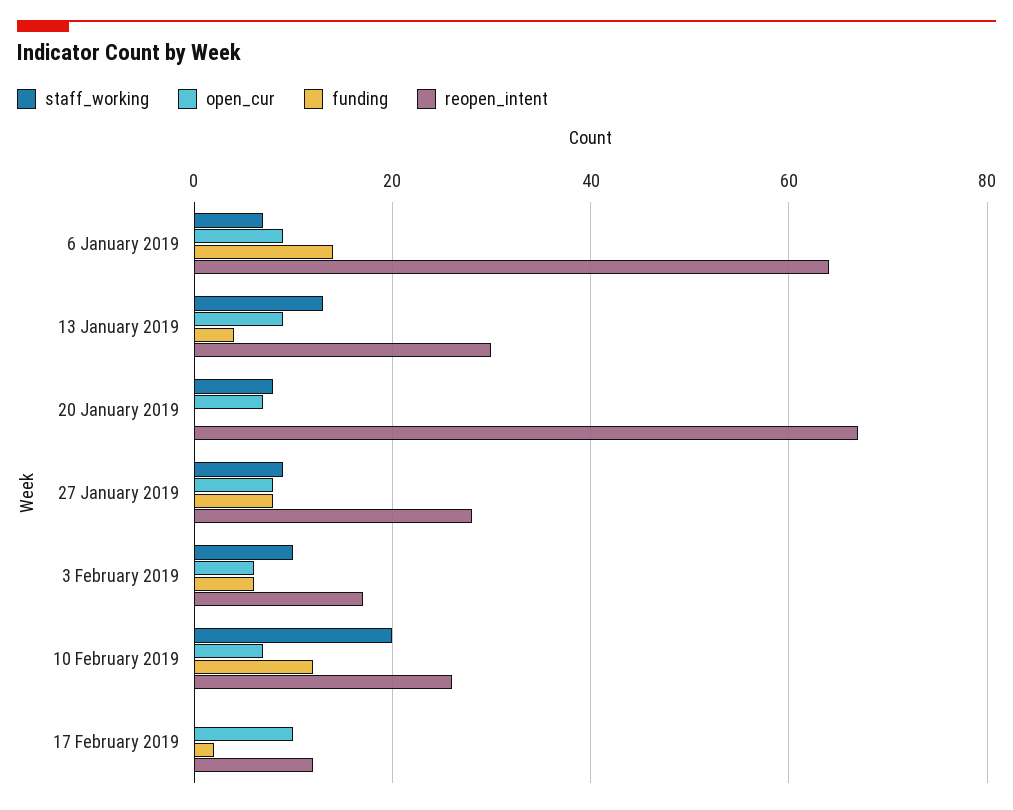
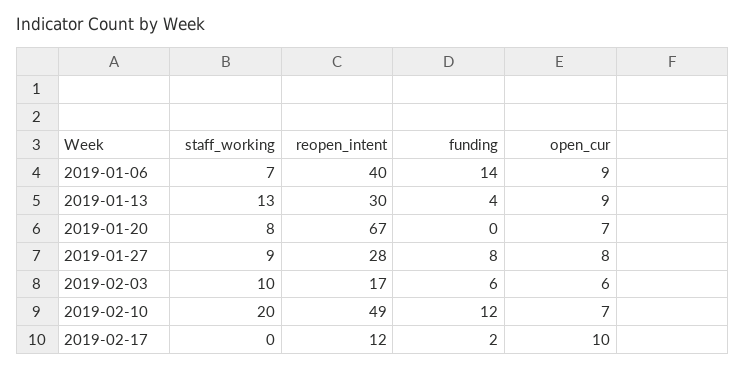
reopen_intent, 6 January 2019: 65 -> 40
reopen_intent, 10 February 2019: 25 -> 49

